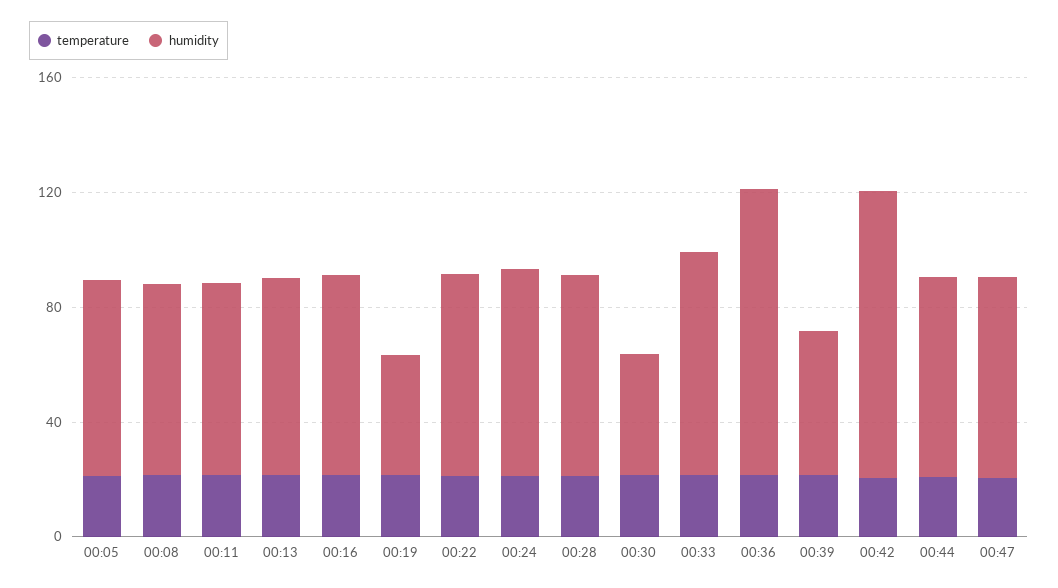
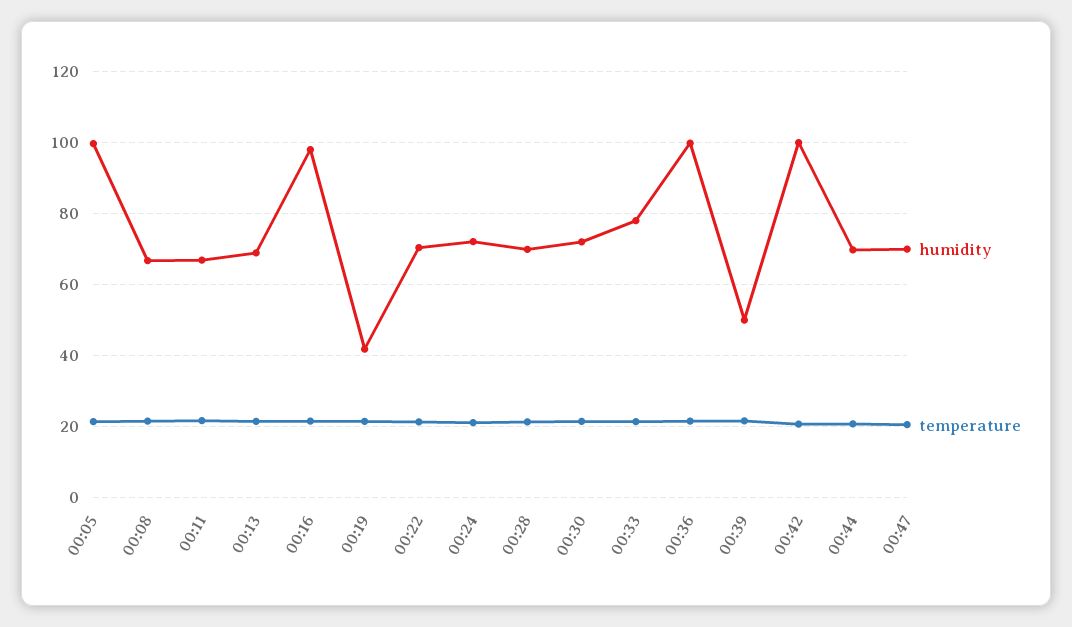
humidity, 00:05: 70 -> 100
humidity, 00:16: 70 -> 98
humidity, 00:30: 40 -> 72

